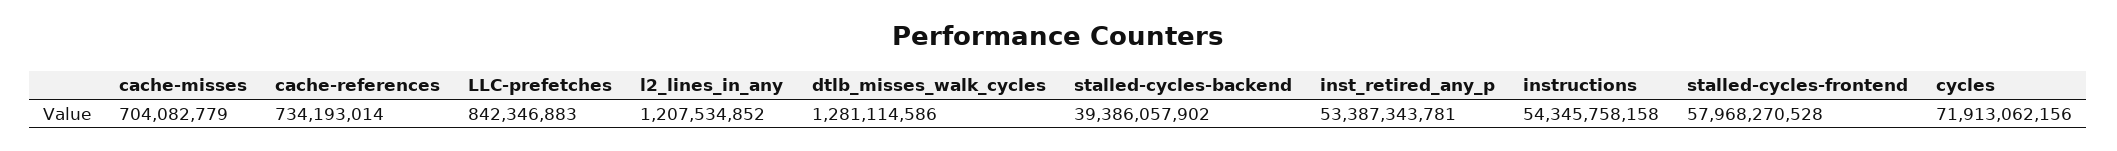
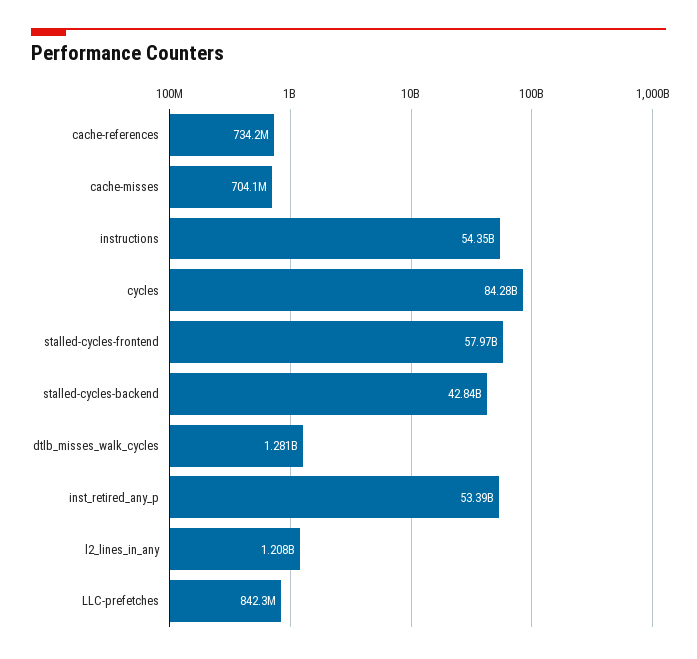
stalled-cycles-backend: 39386057902 -> 42840000000
cycles: 71913062156 -> 84280000000

